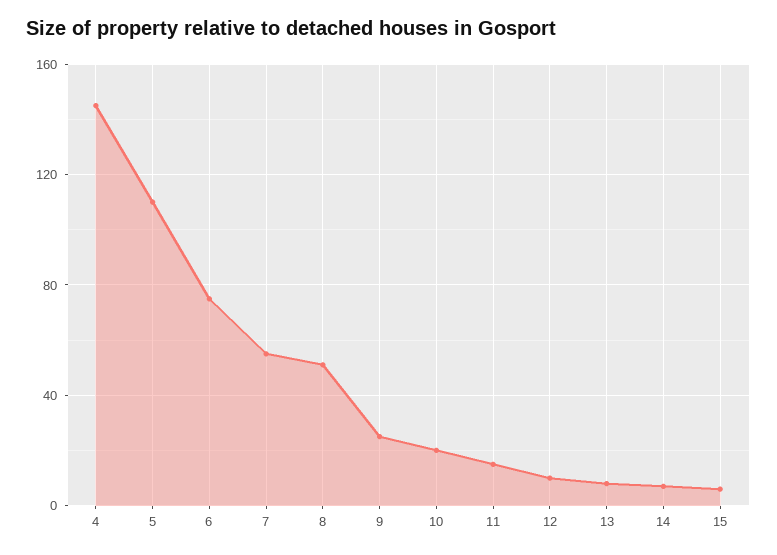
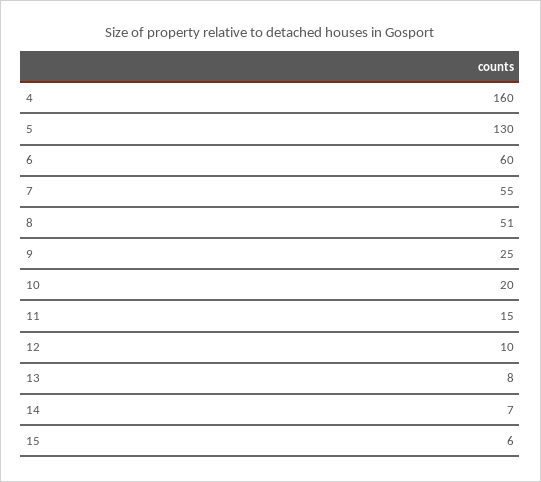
4: 145 -> 160
5: 110 -> 130
6: 75 -> 60

